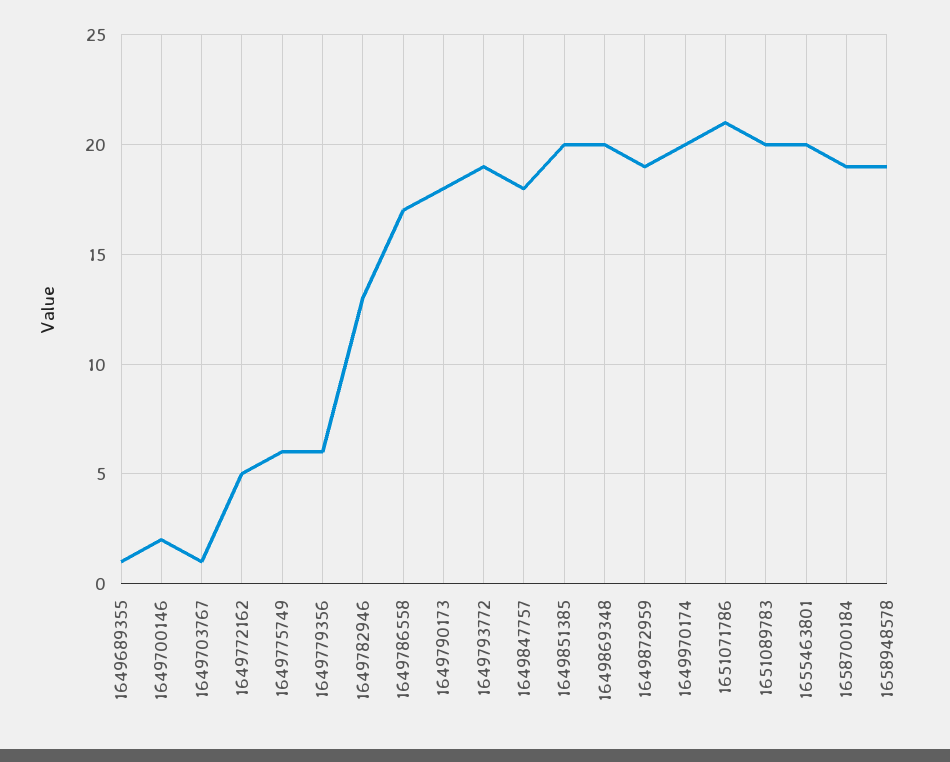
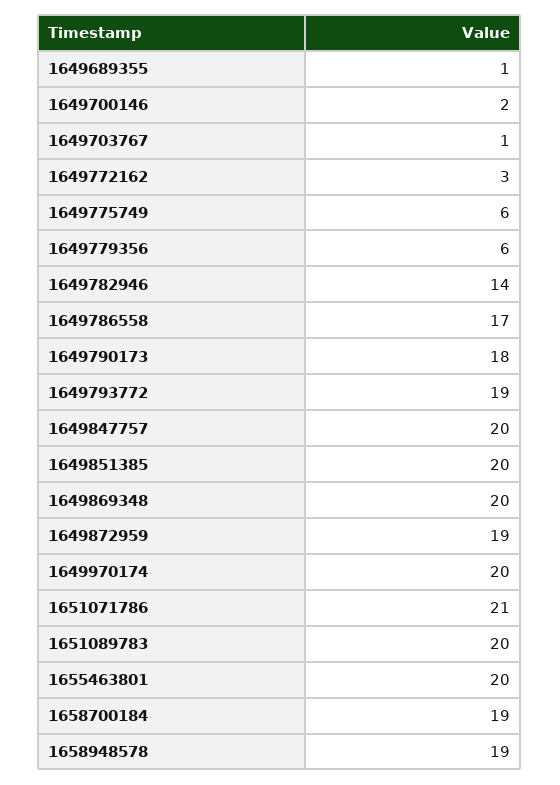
1649772162: 5 -> 3
1649782946: 13 -> 14
1649847757: 18 -> 20

